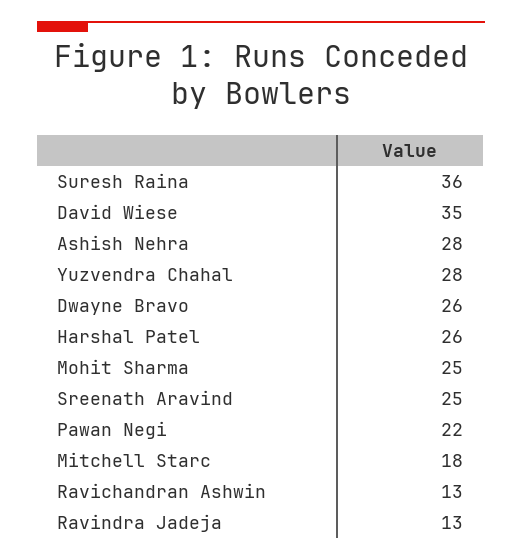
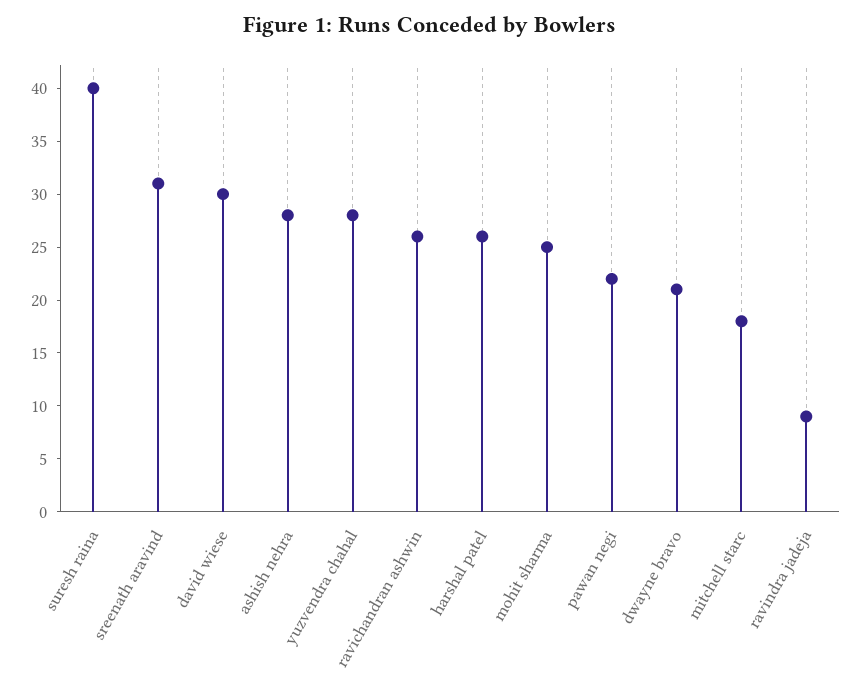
Suresh Raina: 36 -> 40
David Wiese: 35 -> 30
Dwayne Bravo: 26 -> 21
Sreenath Aravind: 25 -> 31
Ravichandran Ashwin: 13 -> 26
Ravindra Jadeja: 13 -> 9

